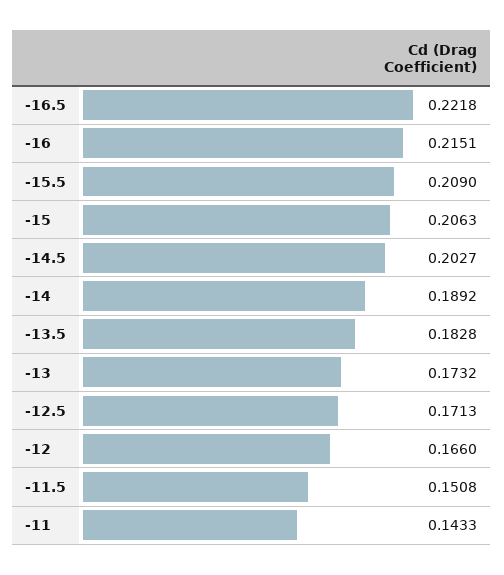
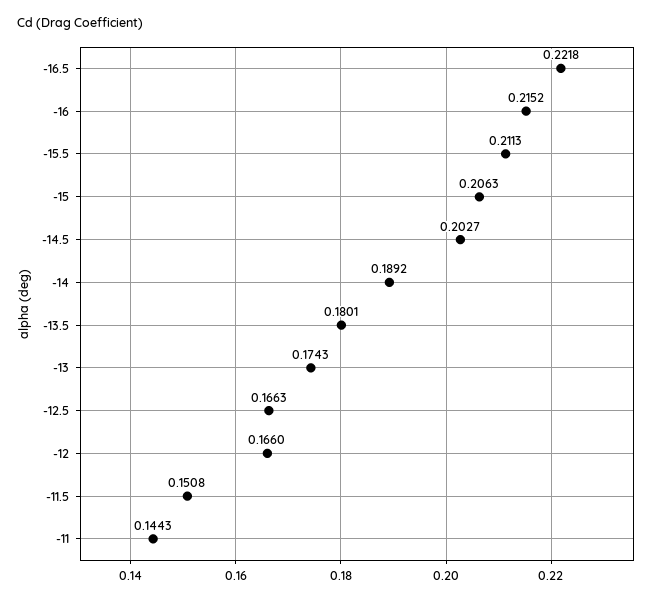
-16: 0.2151 -> 0.2152
-15.5: 0.209 -> 0.2113
-13.5: 0.1828 -> 0.1801
-13: 0.1732 -> 0.1743
-12.5: 0.1713 -> 0.1663
-11: 0.1433 -> 0.1443

